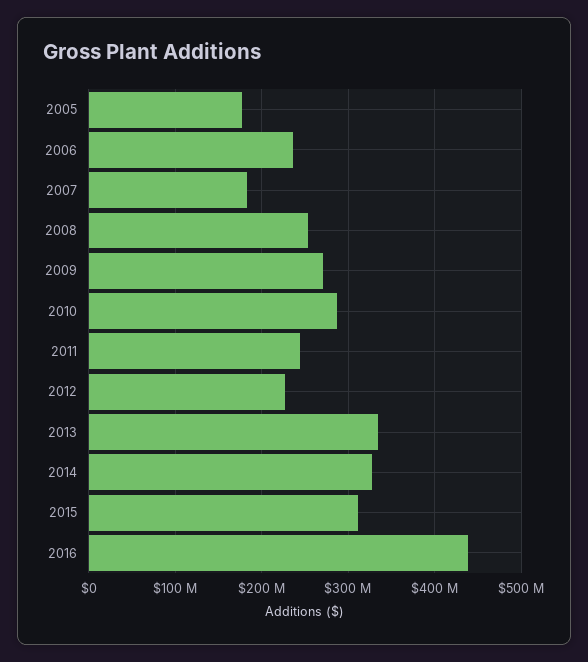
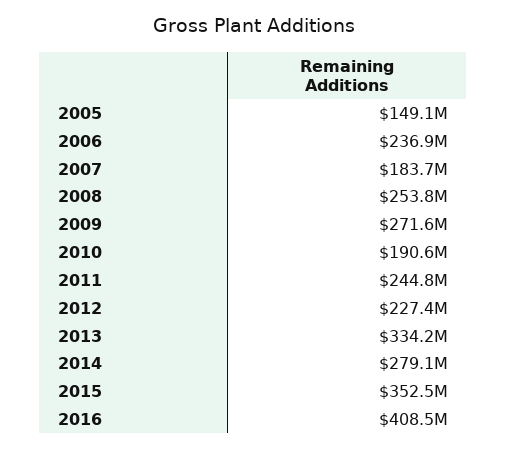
2005: 180000000 -> 149100000
2010: 290000000 -> 190600000
2014: 330000000 -> 279100000
2015: 310000000 -> 352500000
2016: 440000000 -> 408500000

